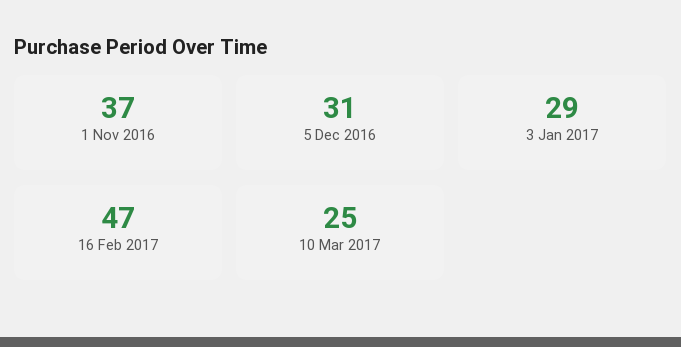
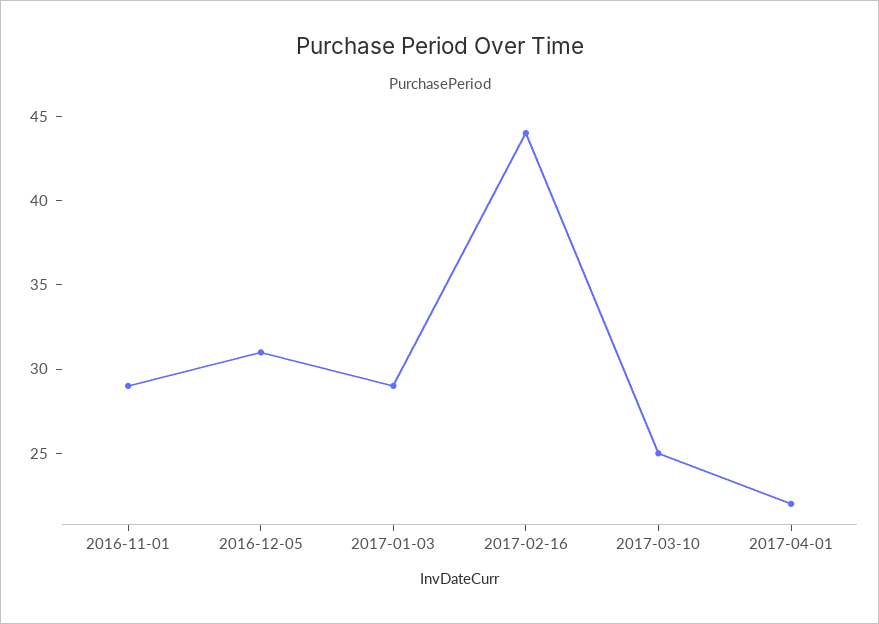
1 Nov 2016: 37 -> 29
16 Feb 2017: 47 -> 44
2017-04-01: none -> 22

